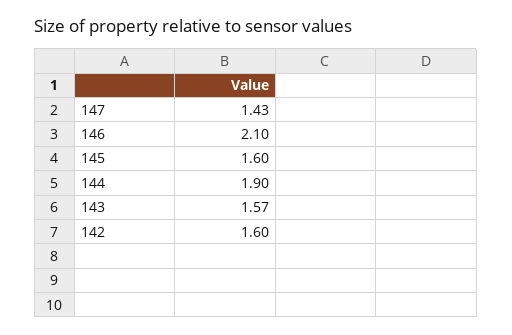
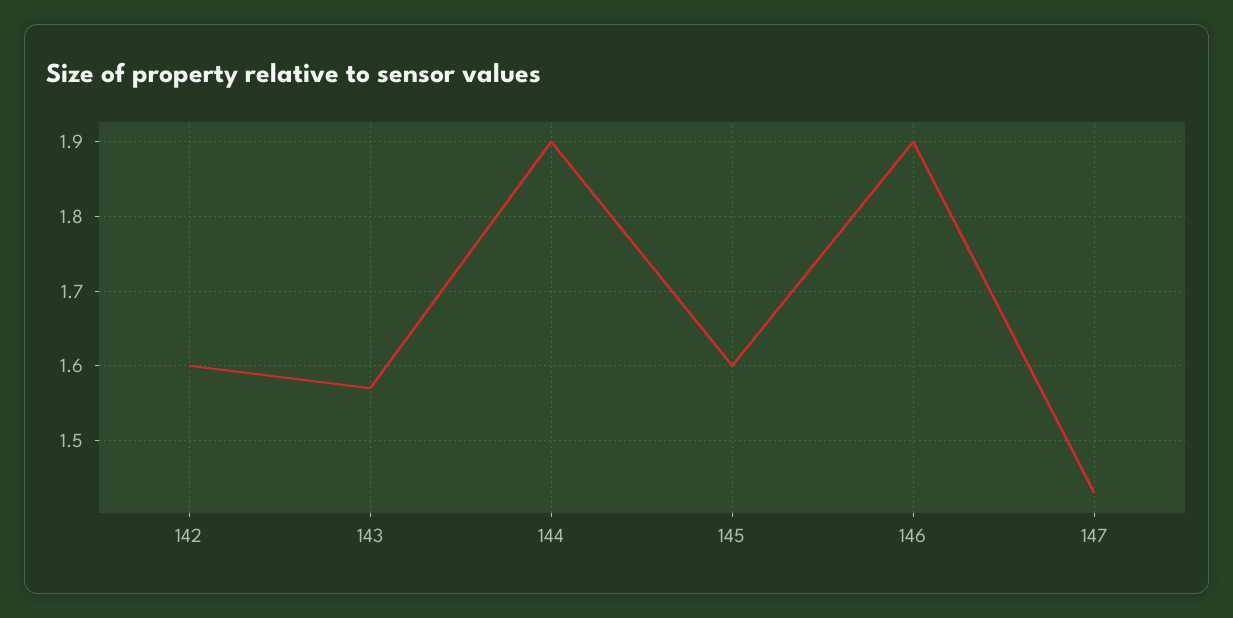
146: 2.1 -> 1.9

